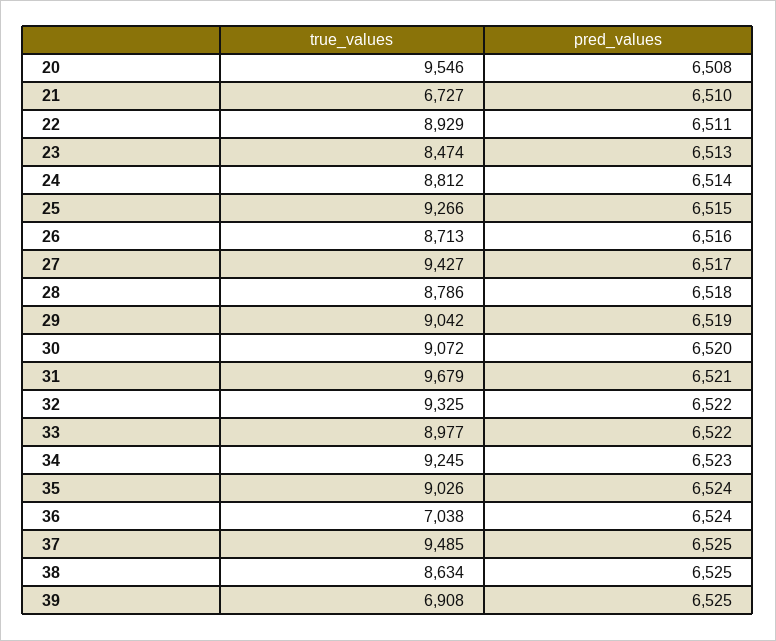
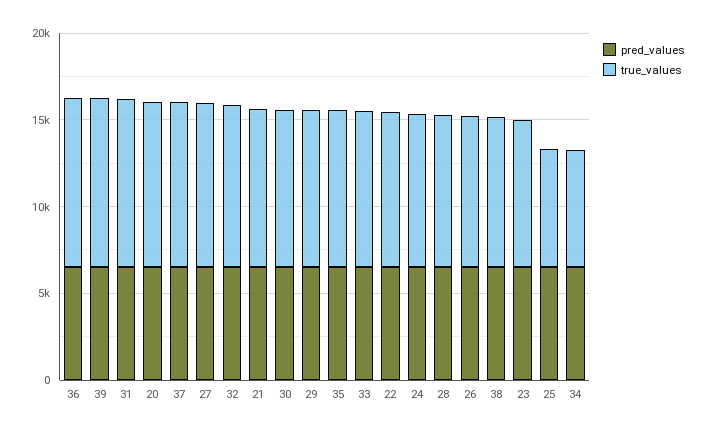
true_values, 21: 6727 -> 9000
true_values, 25: 9266 -> 7000
true_values, 34: 9245 -> 7000
true_values, 36: 7038 -> 10000
true_values, 39: 6908 -> 10000

